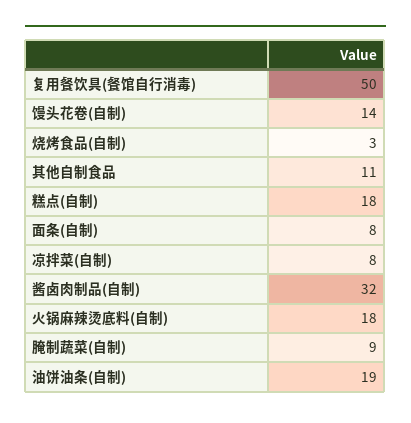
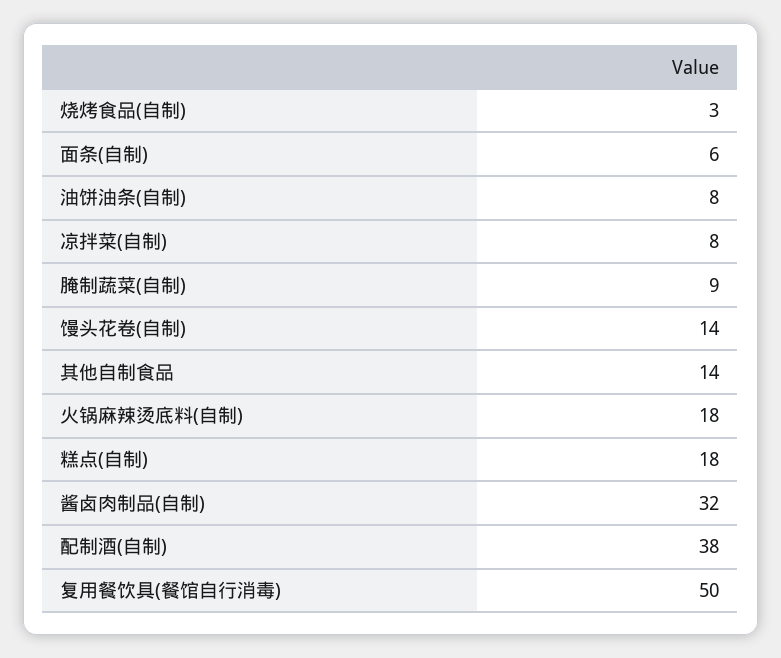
其他自制食品: 11 -> 14
面条(自制): 8 -> 6
油饼油条(自制): 19 -> 8
配制酒(自制): none -> 38

